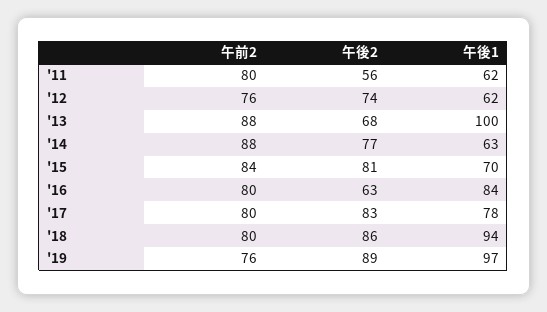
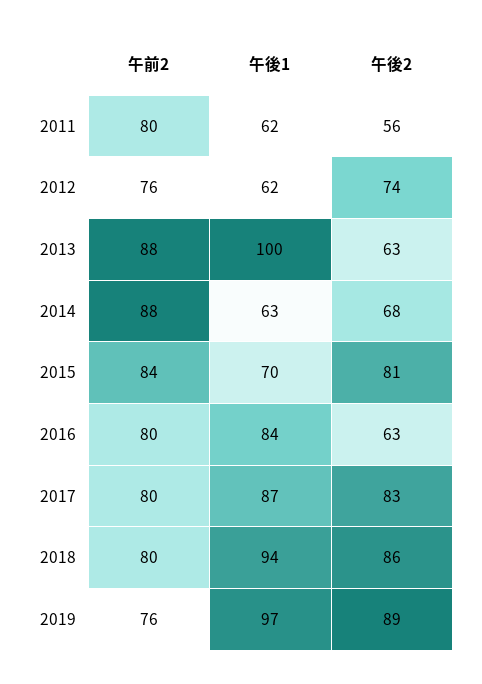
午後2, '13: 68 -> 63
午後2, '14: 77 -> 68
午後1, '17: 78 -> 87

